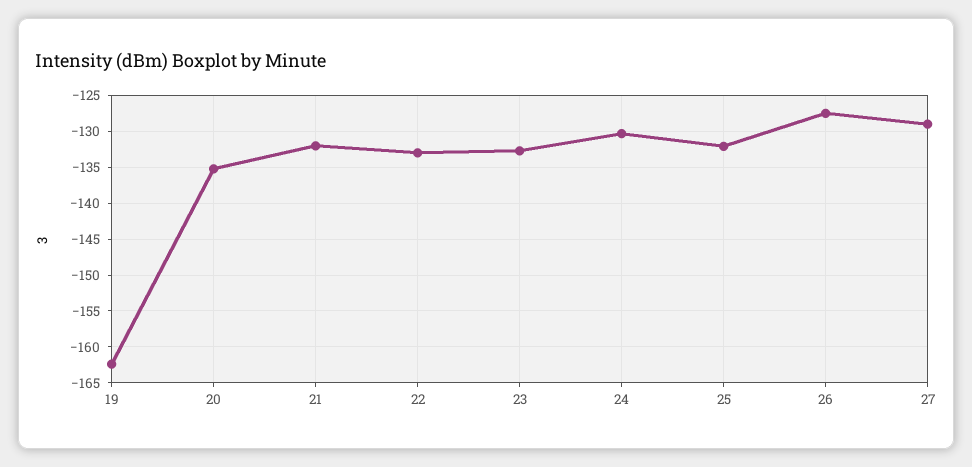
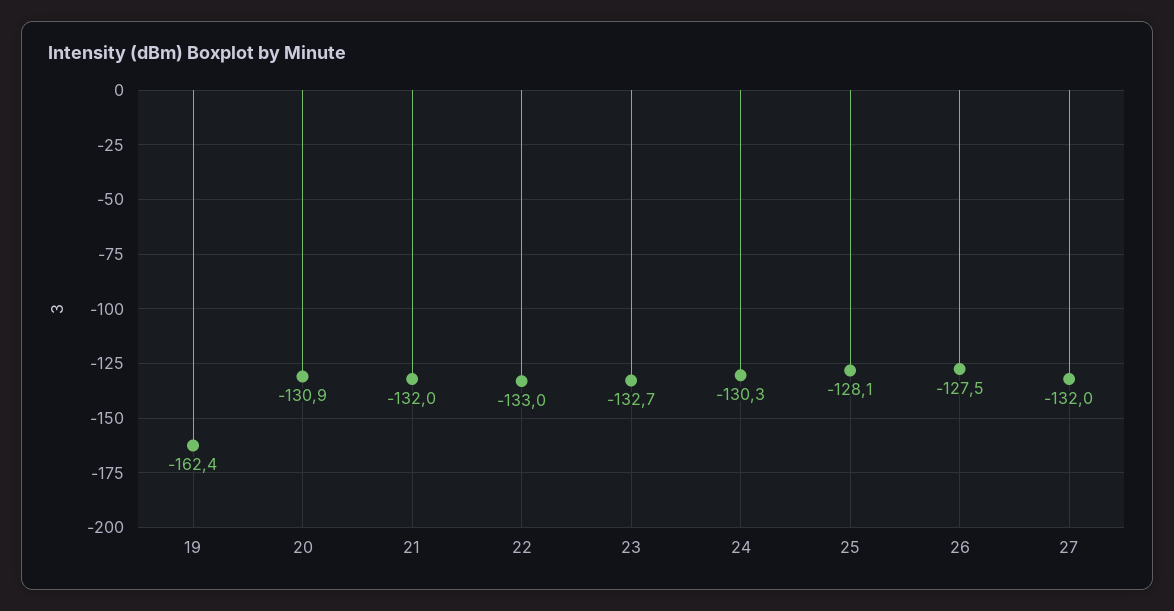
20: -135 -> -130.9
25: -132 -> -128.1
27: -129 -> -132

